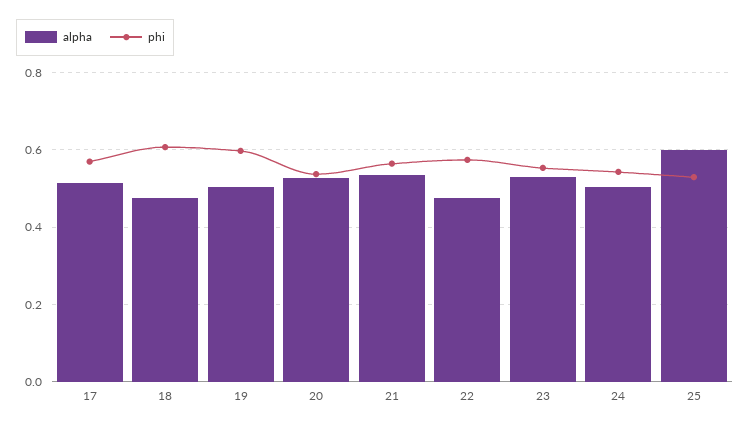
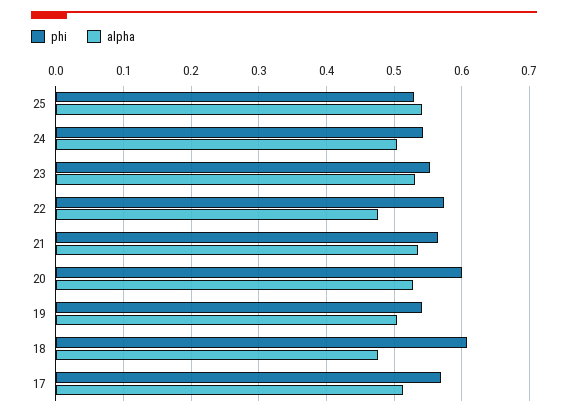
phi, 19: 0.6 -> 0.54
phi, 20: 0.54 -> 0.6
alpha, 25: 0.6 -> 0.54

